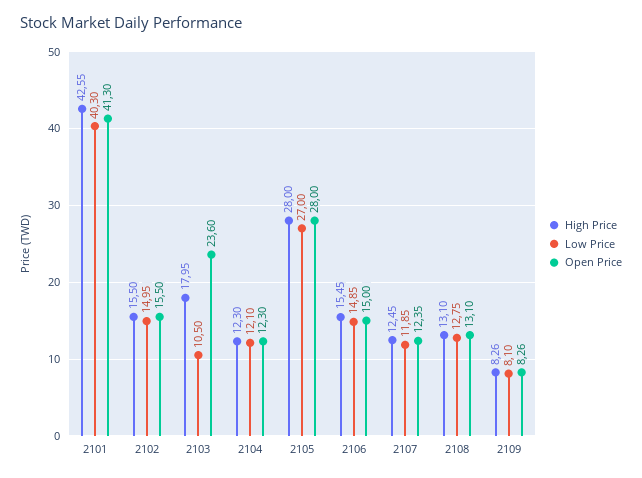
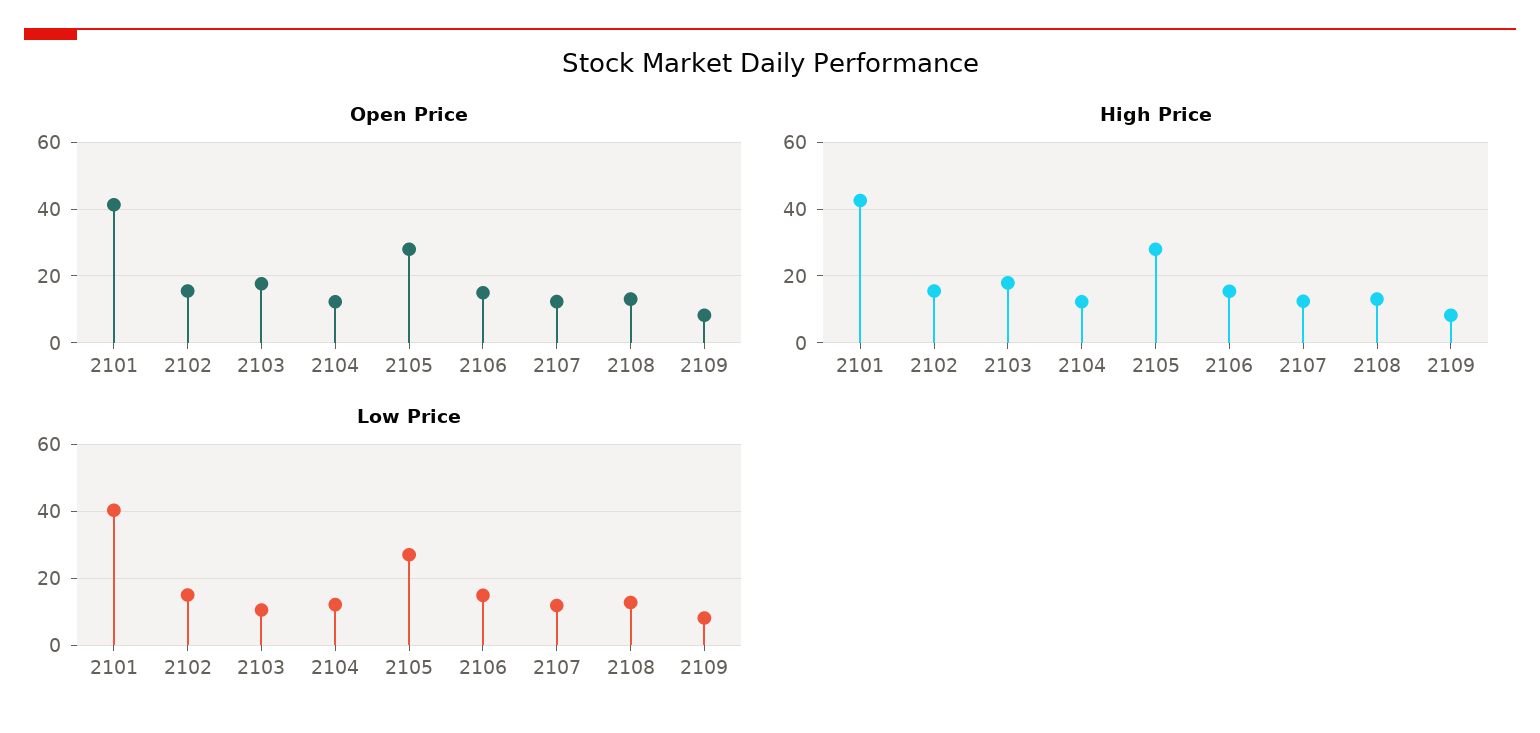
Open Price, 2103: 23.6 -> 18

